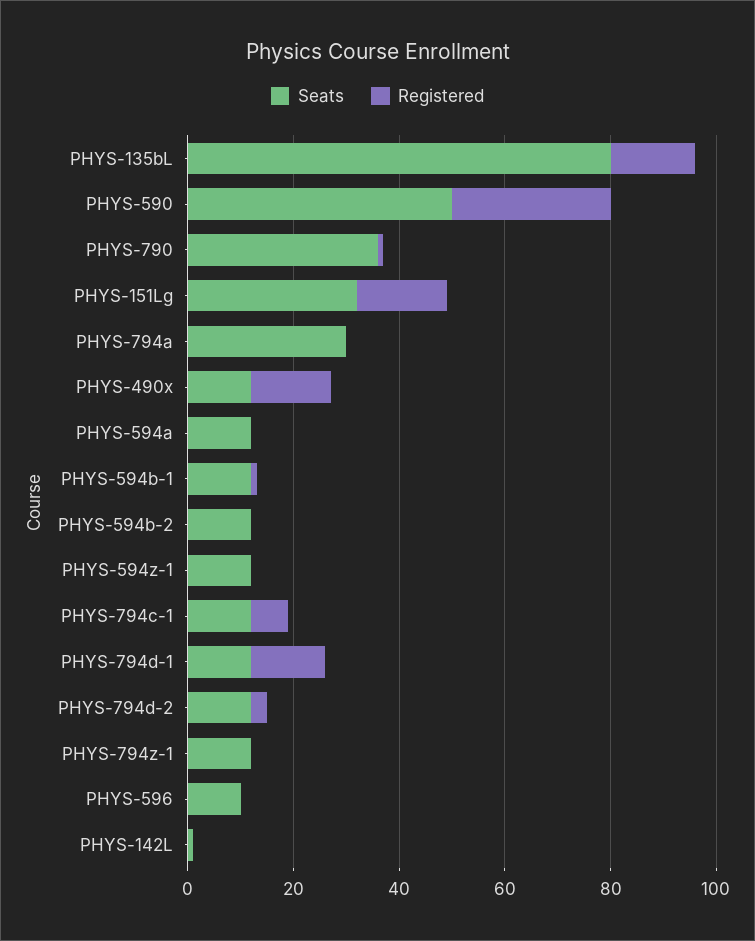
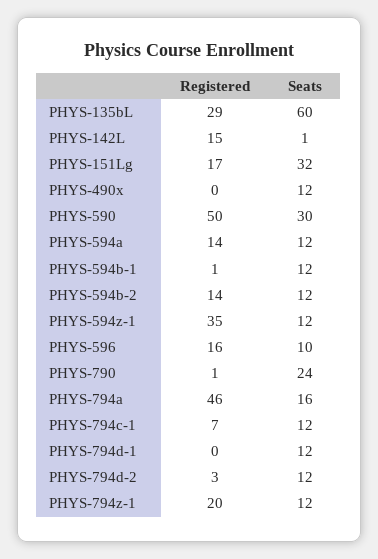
Seats, PHYS-135bL: 80 -> 60
Registered, PHYS-135bL: 15 -> 29
Seats, PHYS-590: 50 -> 30
Registered, PHYS-590: 30 -> 50
Seats, PHYS-790: 35 -> 24
Seats, PHYS-794a: 30 -> 16
Registered, PHYS-794a: 0 -> 46
Registered, PHYS-490x: 15 -> 0
Registered, PHYS-594a: 0 -> 14
Registered, PHYS-594b-2: 0 -> 14
Registered, PHYS-594z-1: 0 -> 35
Registered, PHYS-794d-1: 15 -> 0
Registered, PHYS-794z-1: 0 -> 20
Registered, PHYS-596: 0 -> 16
Registered, PHYS-142L: 0 -> 15

